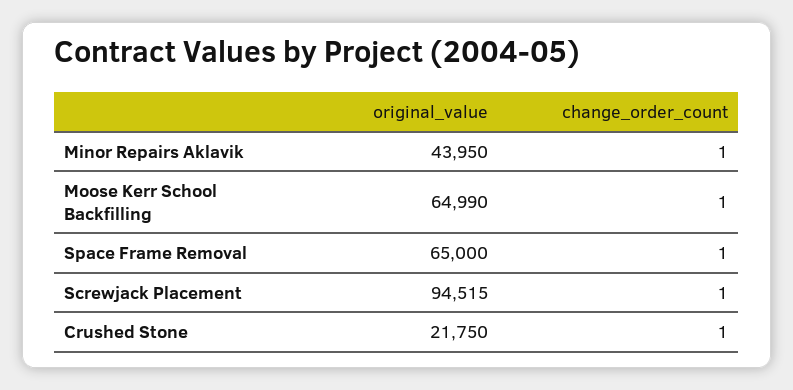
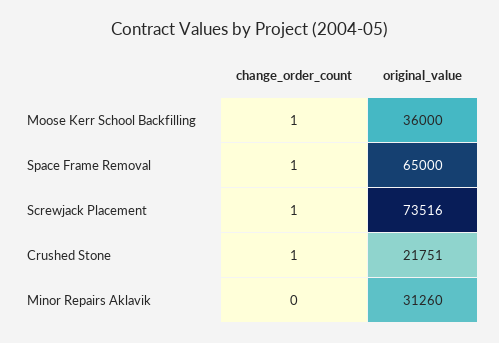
original_value, Minor Repairs Aklavik: 43950 -> 31260
change_order_count, Minor Repairs Aklavik: 1 -> 0
original_value, Moose Kerr School Backfilling: 64990 -> 36000
original_value, Screwjack Placement: 94515 -> 73516
original_value, Crushed Stone: 21750 -> 21751

